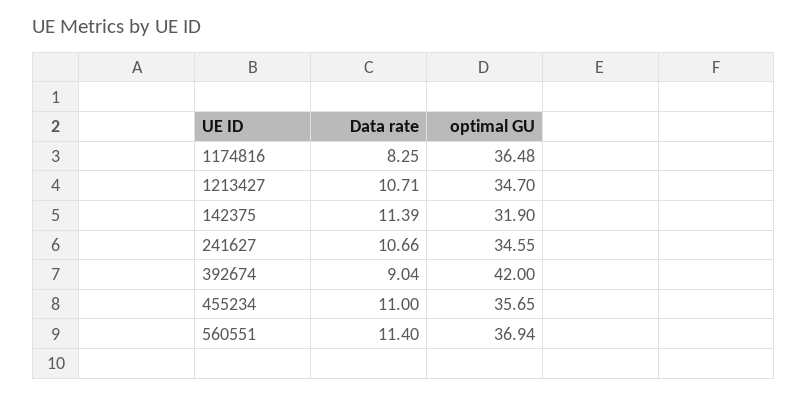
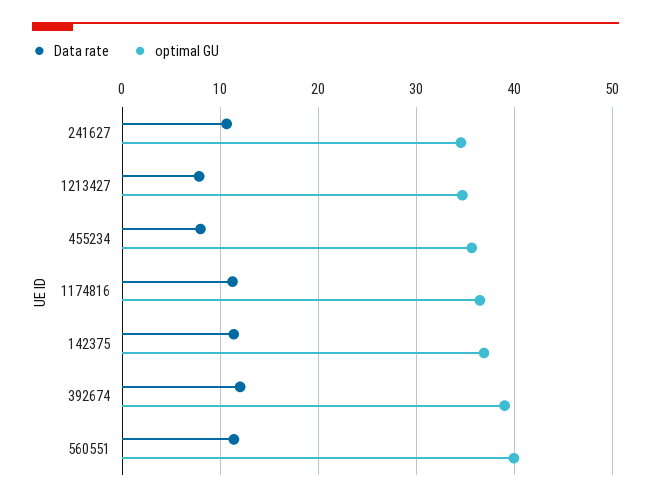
Data rate, 1174816: 8.25 -> 11
Data rate, 1213427: 10.71 -> 8
optimal GU, 142375: 31.9 -> 37
Data rate, 392674: 9.04 -> 12
optimal GU, 392674: 42 -> 39
Data rate, 455234: 11 -> 8
optimal GU, 560551: 36.94 -> 40

